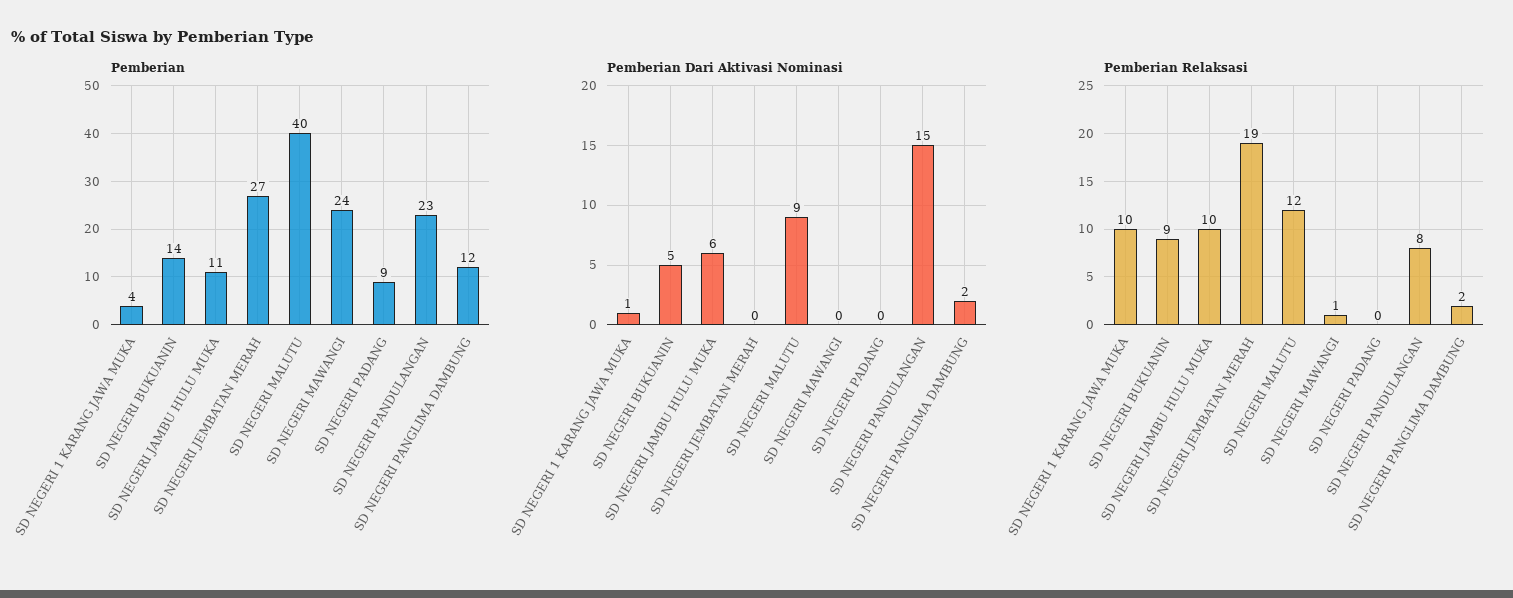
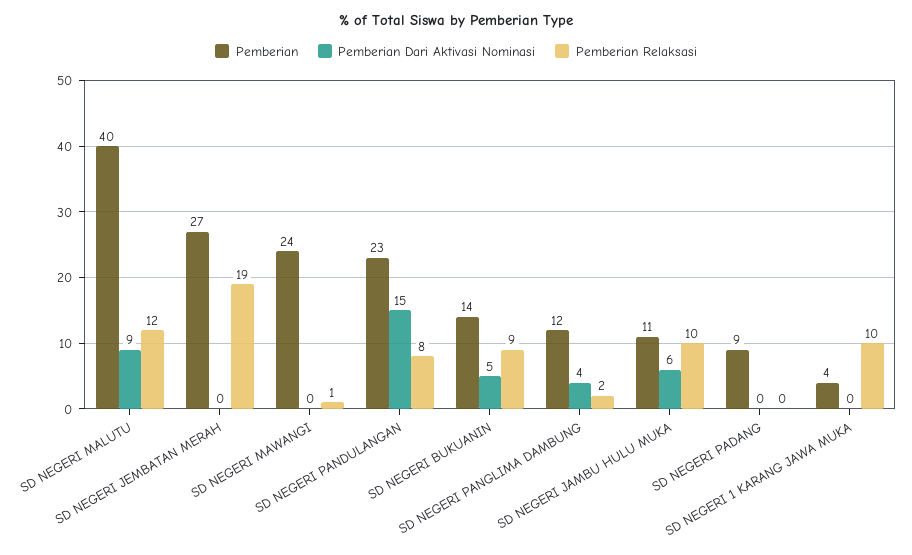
Pemberian Dari Aktivasi Nominasi, SD NEGERI 1 KARANG JAWA MUKA: 1 -> 0
Pemberian Dari Aktivasi Nominasi, SD NEGERI PANGLIMA DAMBUNG: 2 -> 4

